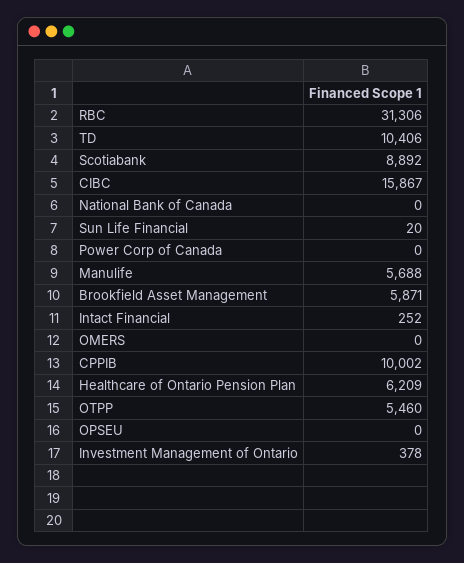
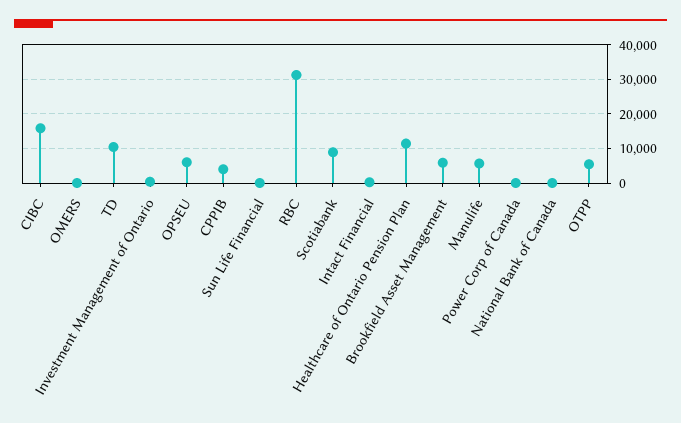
CPPIB: 10002 -> 4000
Healthcare of Ontario Pension Plan: 6209 -> 12000
OPSEU: 0 -> 6000

